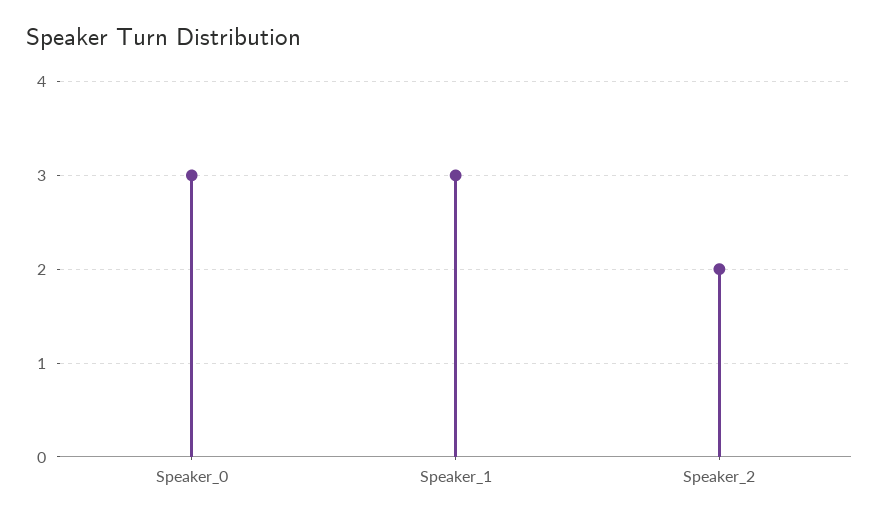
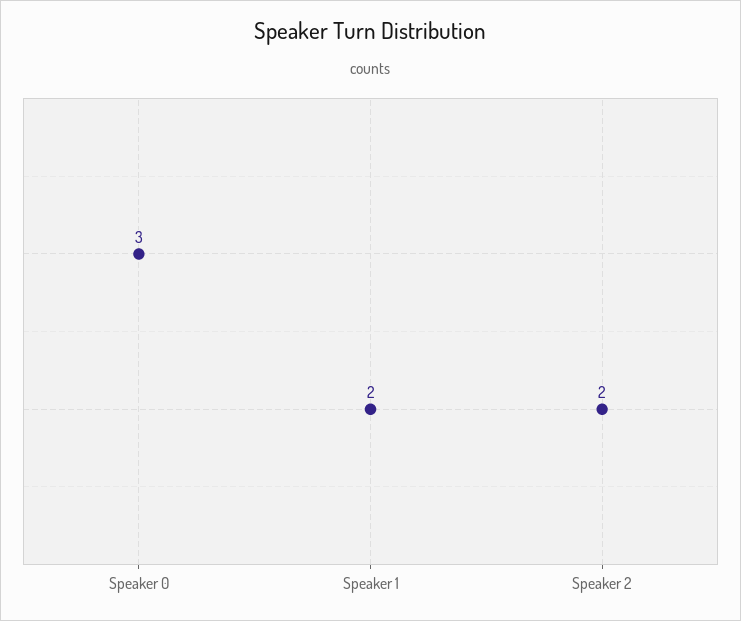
Speaker_1: 3 -> 2

